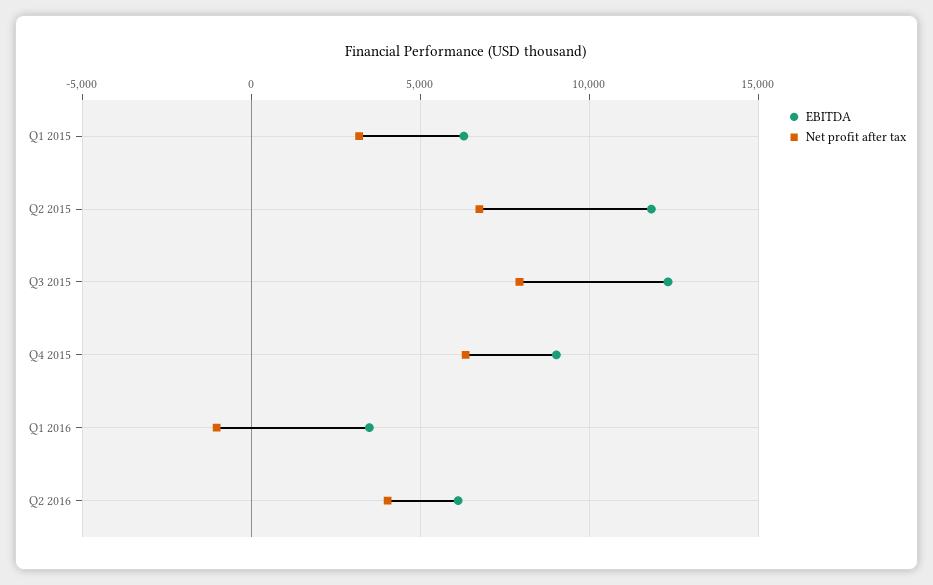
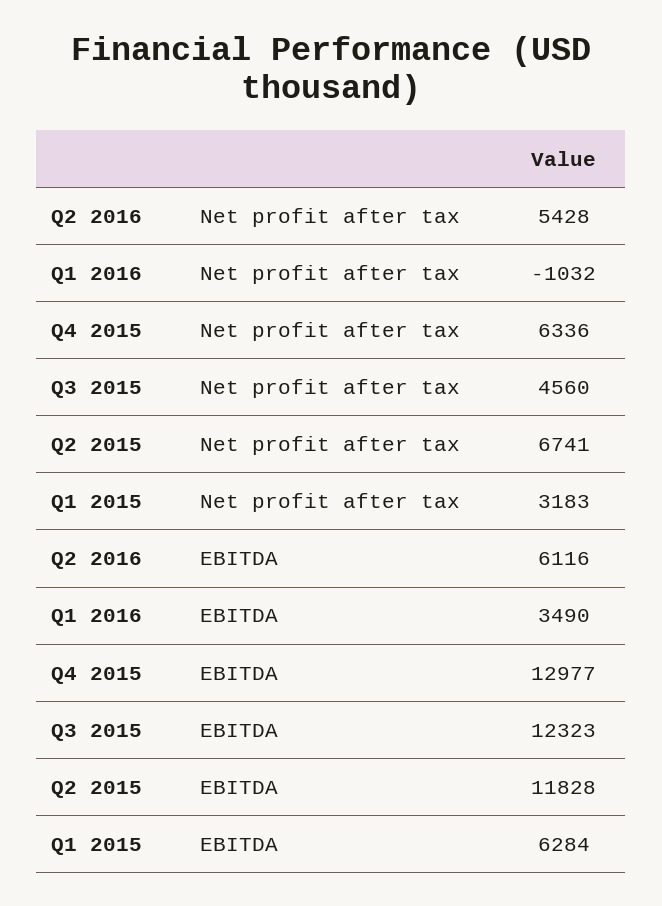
Net profit after tax, Q3 2015: 8000 -> 4560
EBITDA, Q4 2015: 9000 -> 12977
Net profit after tax, Q2 2016: 4000 -> 5428

